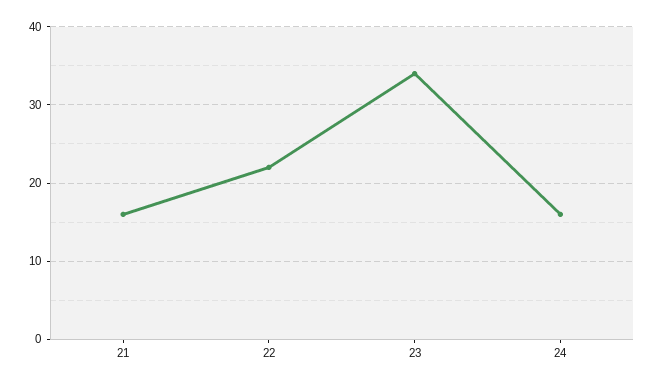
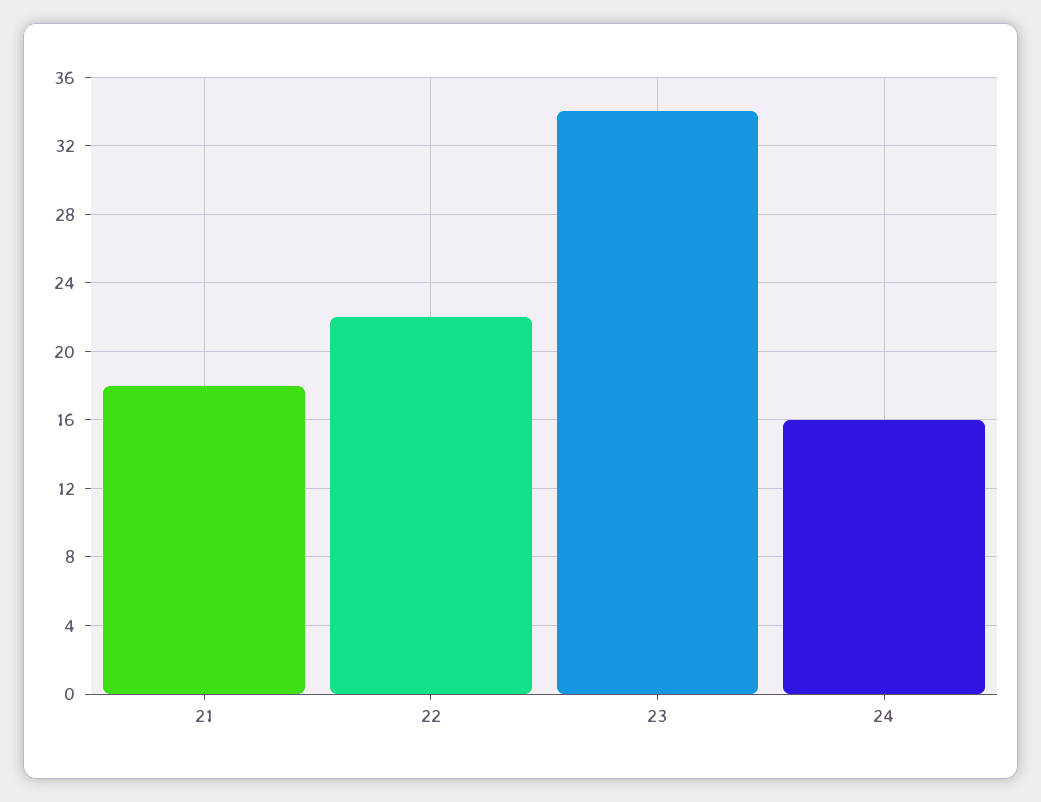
21: 16 -> 18

